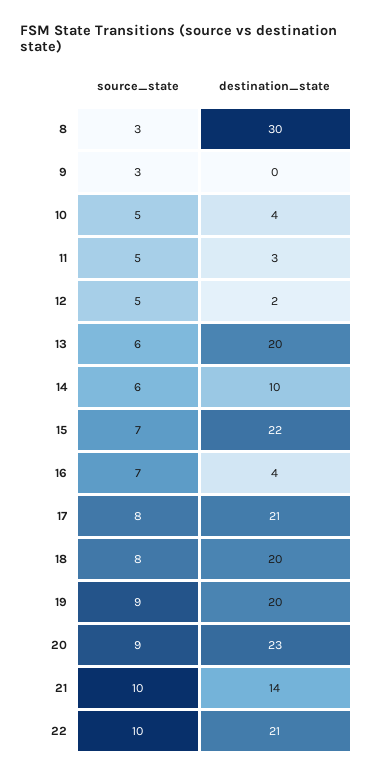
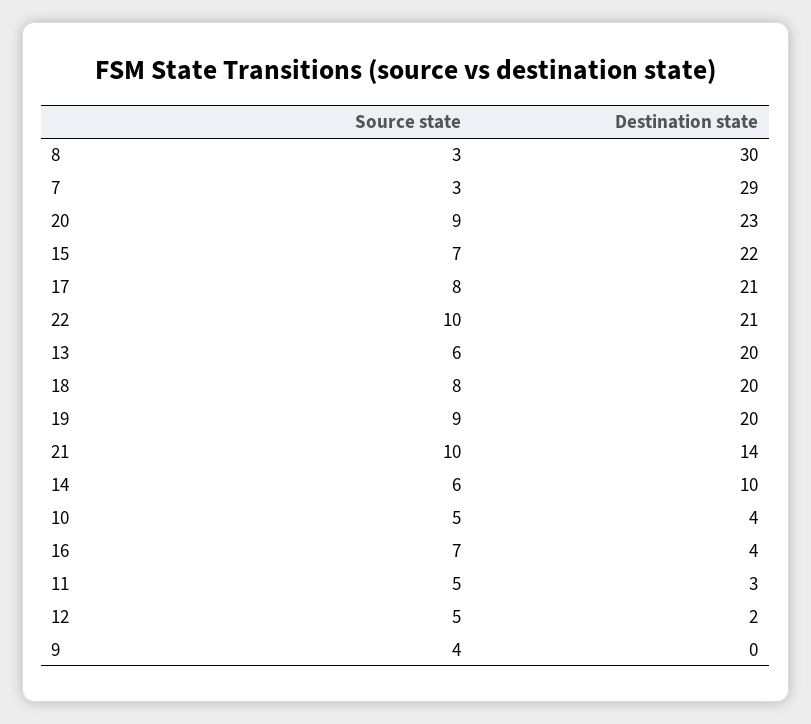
source_state, 9: 3 -> 4
source_state, 7: none -> 3
destination_state, 7: none -> 29

